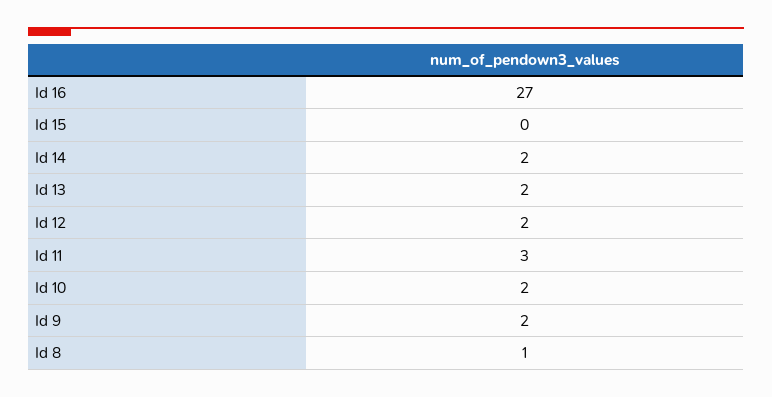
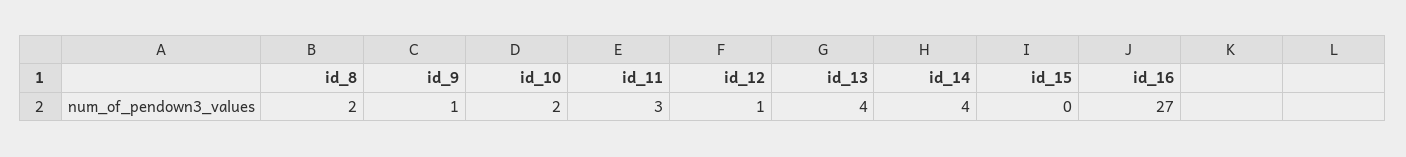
Id 14: 2 -> 4
Id 13: 2 -> 4
Id 12: 2 -> 1
Id 9: 2 -> 1
Id 8: 1 -> 2

